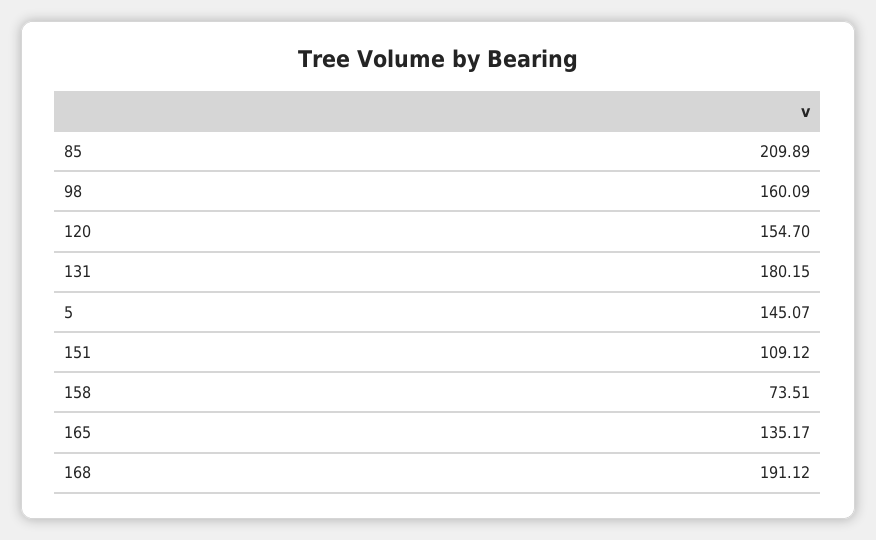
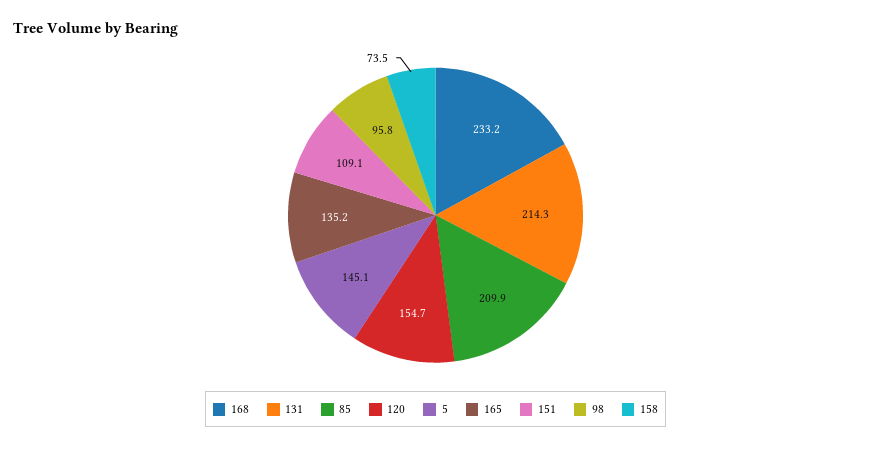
98: 160.09 -> 95.8
131: 180.15 -> 214.3
168: 191.12 -> 233.2

